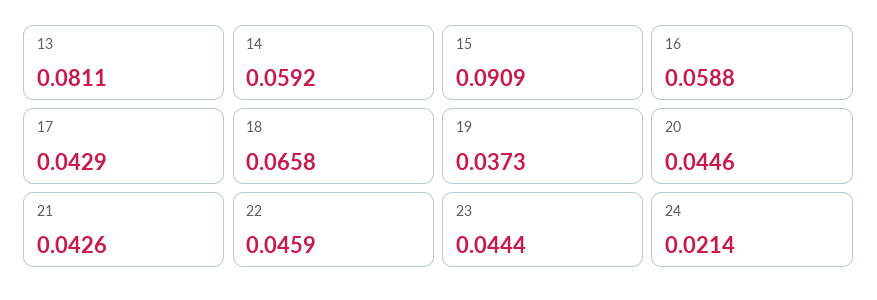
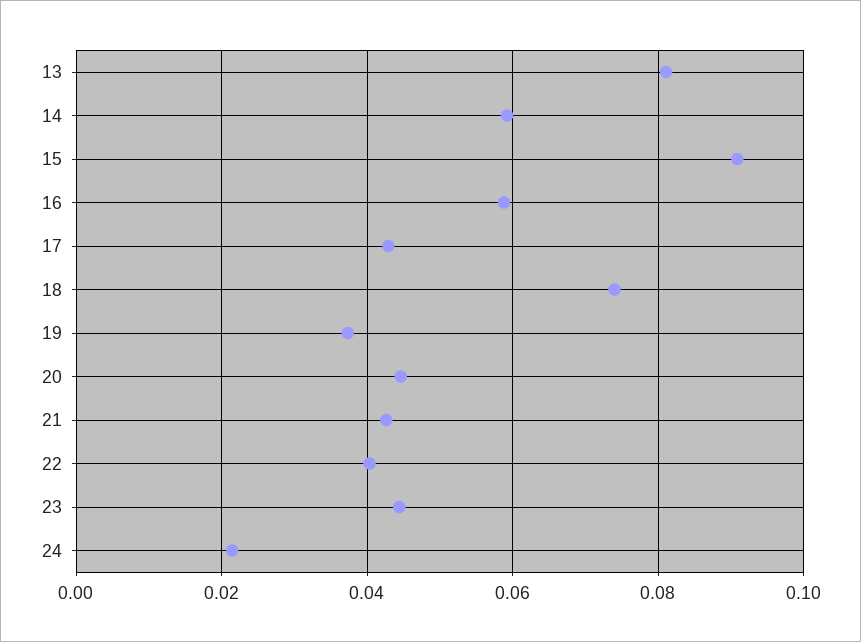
18: 0.0658 -> 0.074
22: 0.0459 -> 0.04

